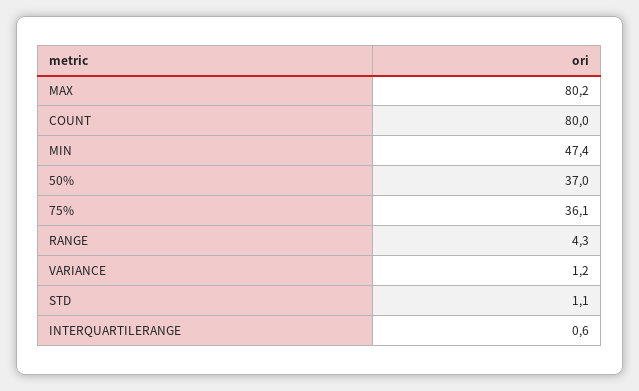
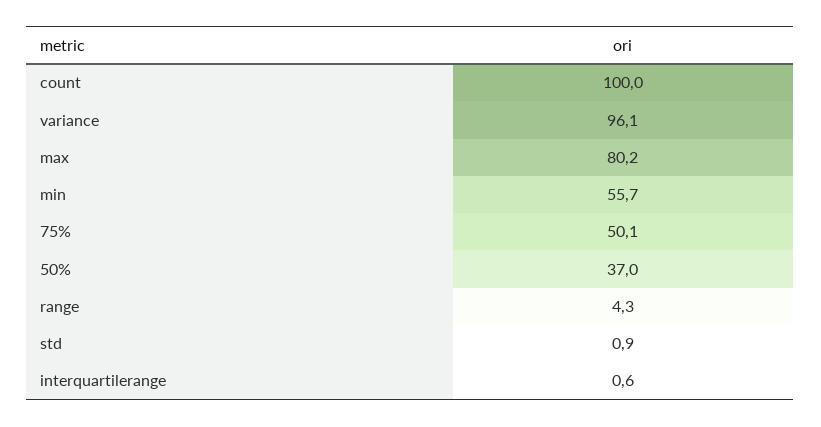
COUNT: 80 -> 100
MIN: 47.4 -> 55.7
75%: 36.1 -> 50.1
VARIANCE: 1.2 -> 96.1
STD: 1.1 -> 0.9

